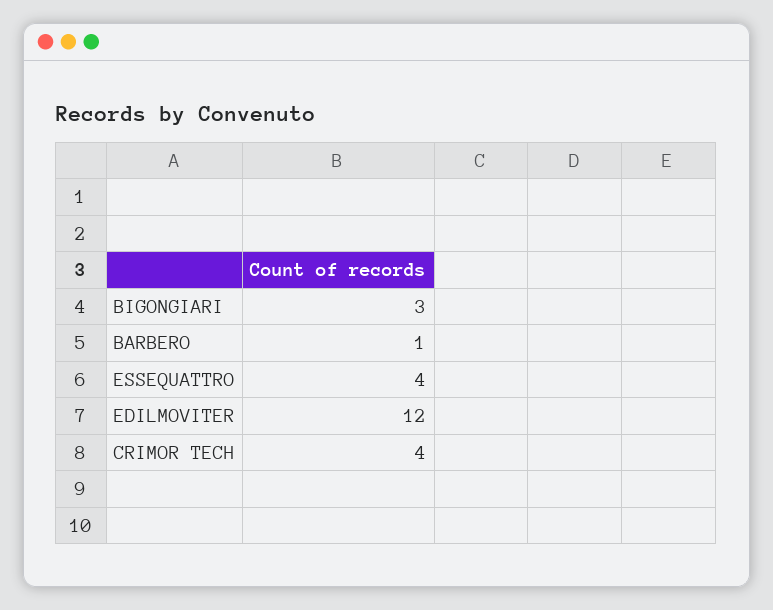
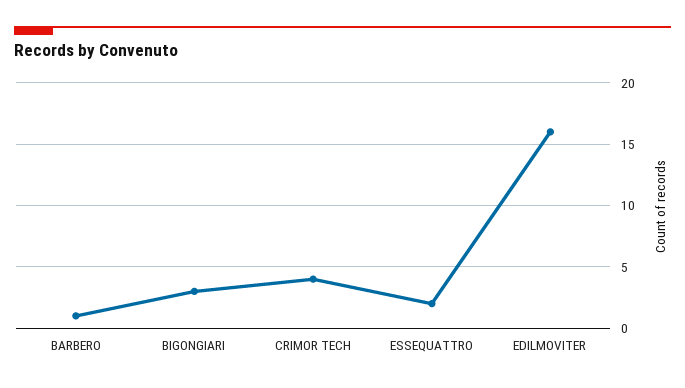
ESSEQUATTRO: 4 -> 2
EDILMOVITER: 12 -> 16

